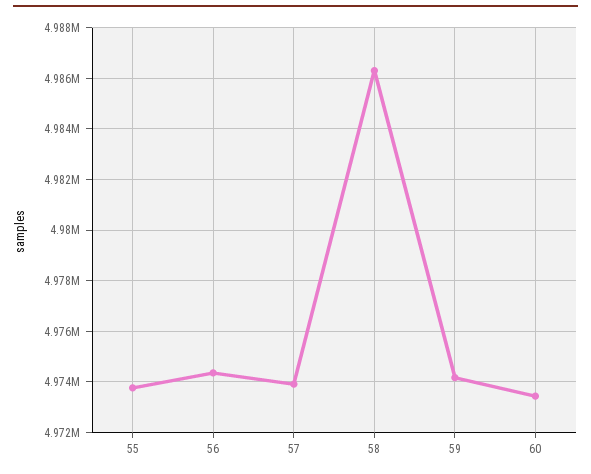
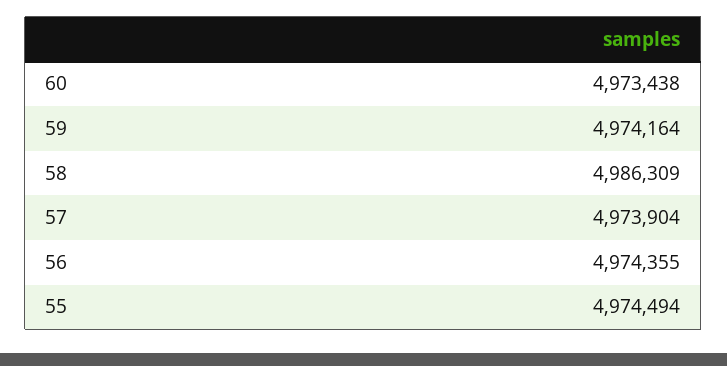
55: 4973750 -> 4974494

